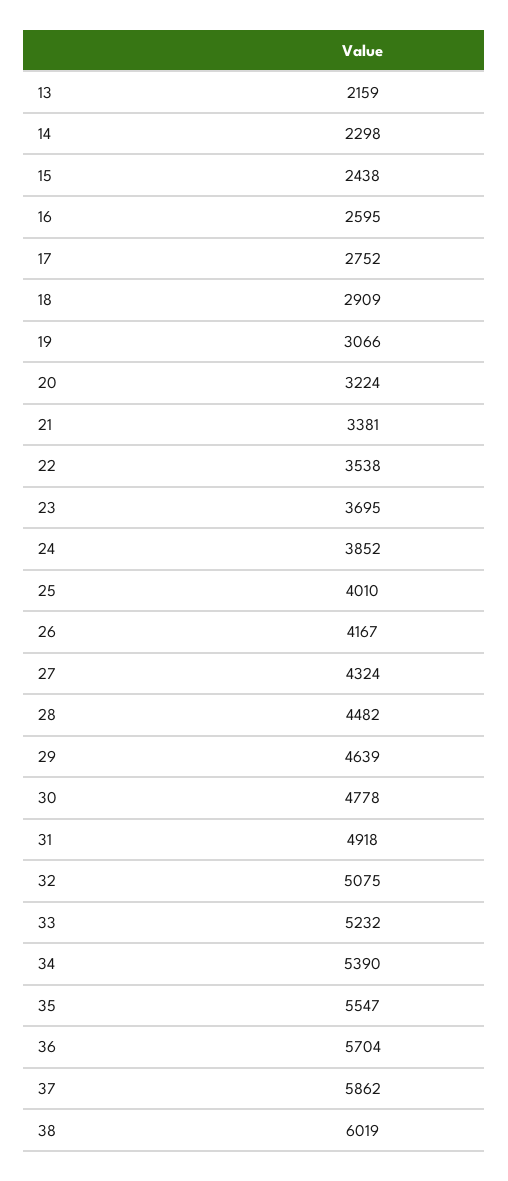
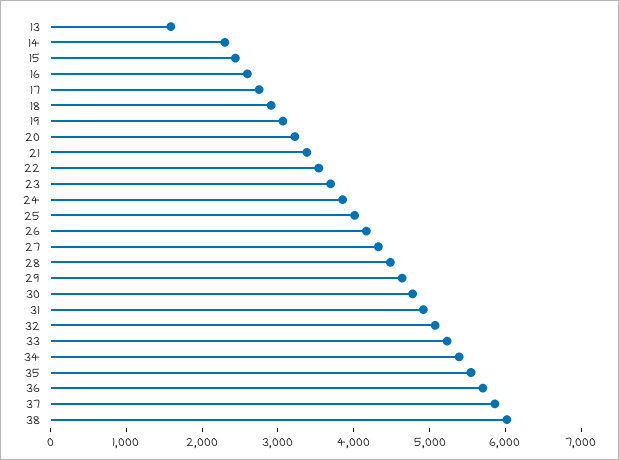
13: 2159 -> 1600

